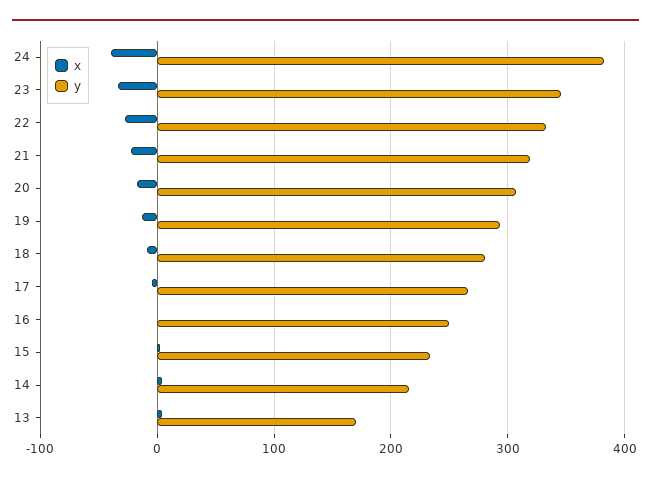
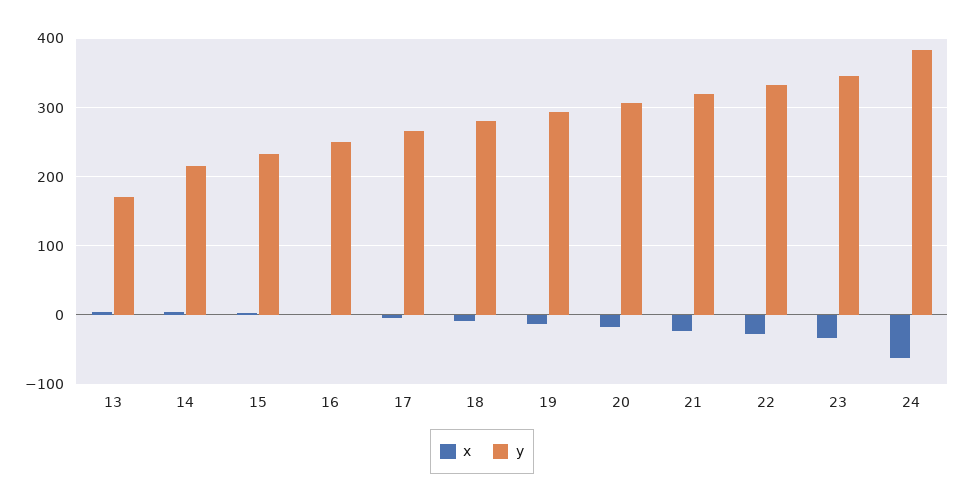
x, 24: -40 -> -60

